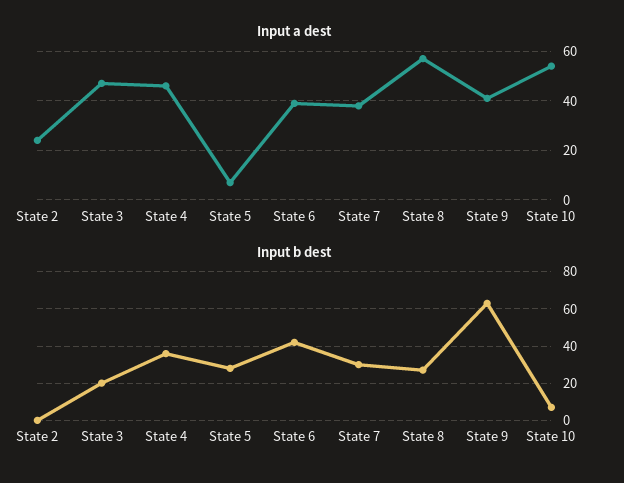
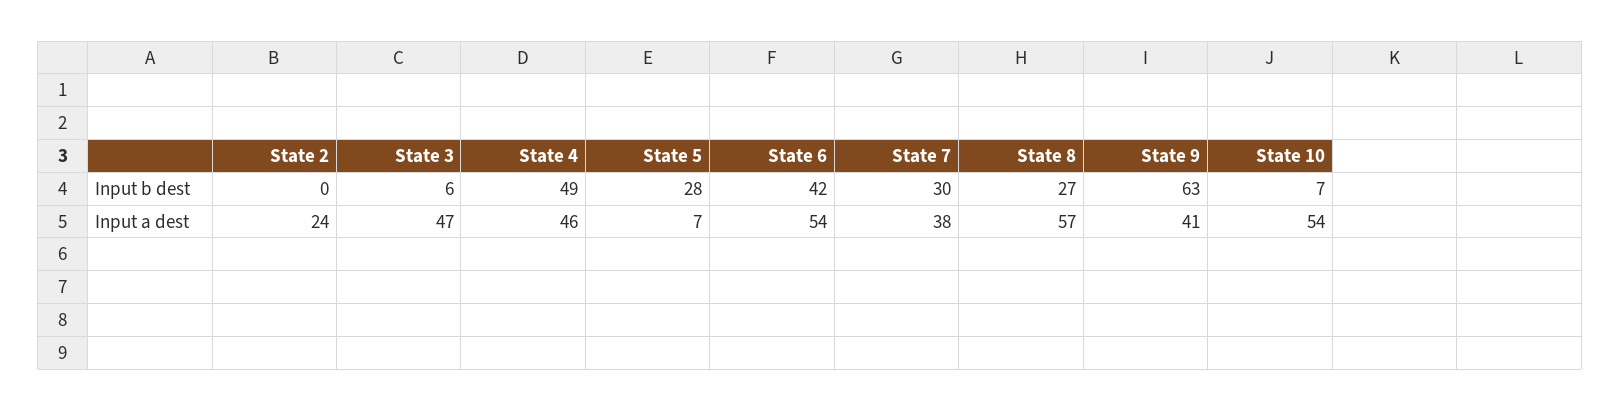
Input a dest, State 6: 40 -> 54
Input b dest, State 3: 20 -> 6
Input b dest, State 4: 35 -> 49

